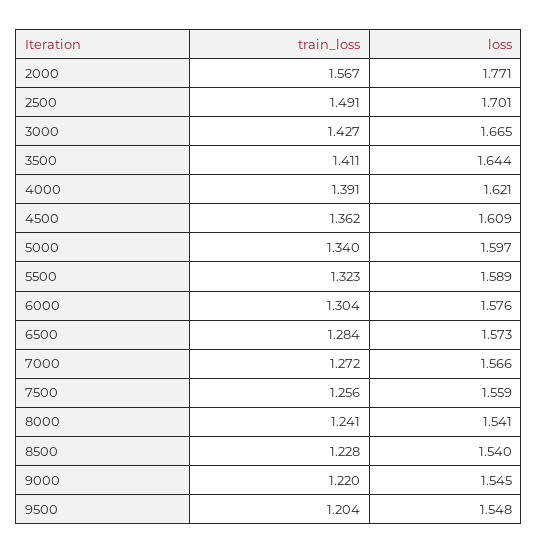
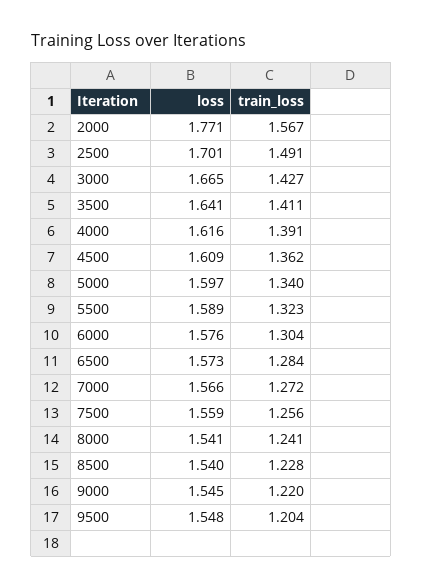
loss, 3500: 1.644 -> 1.641
loss, 4000: 1.621 -> 1.616

